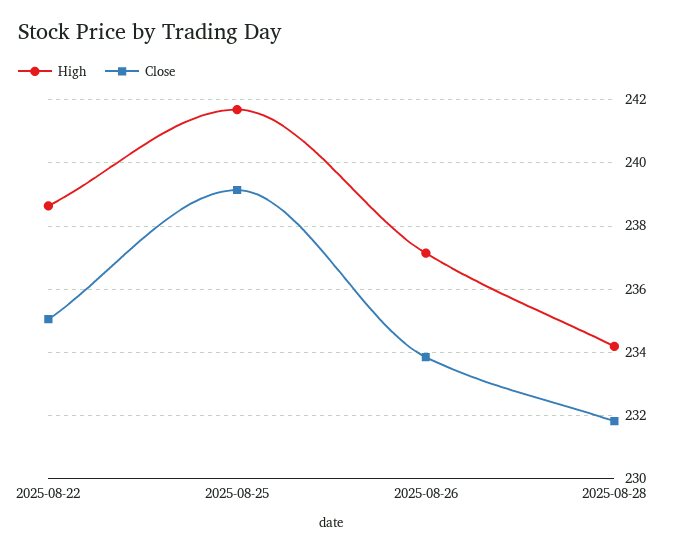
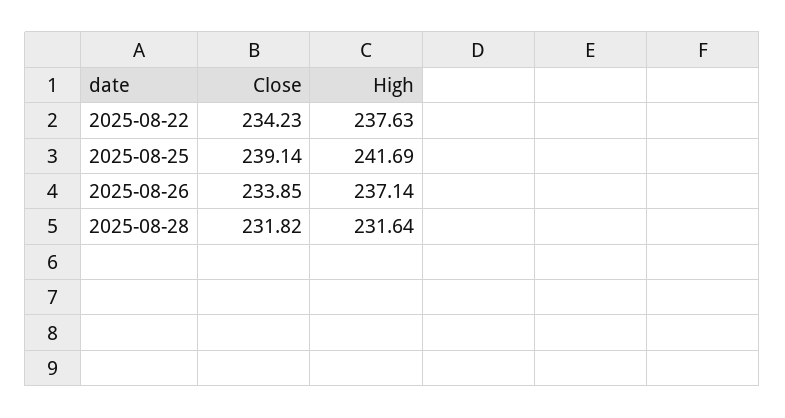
High, 2025-08-22: 238.6 -> 237.63
Close, 2025-08-22: 235 -> 234.23
High, 2025-08-28: 234.2 -> 231.64

